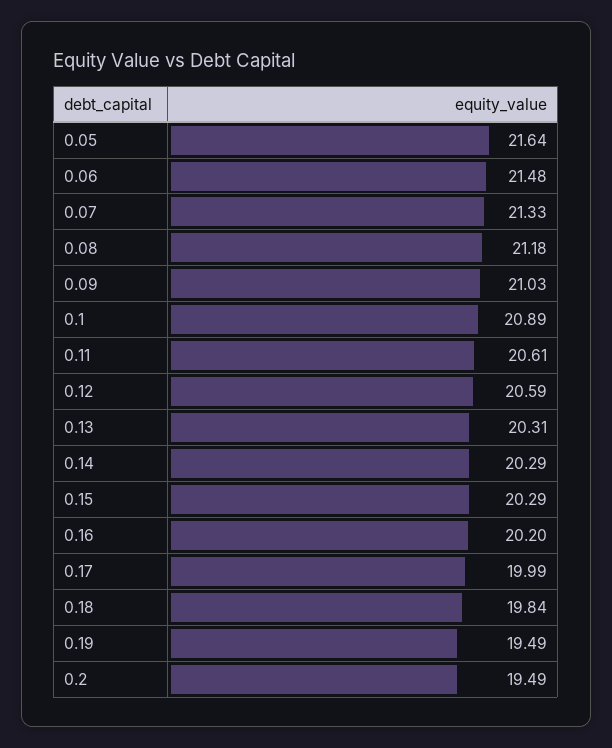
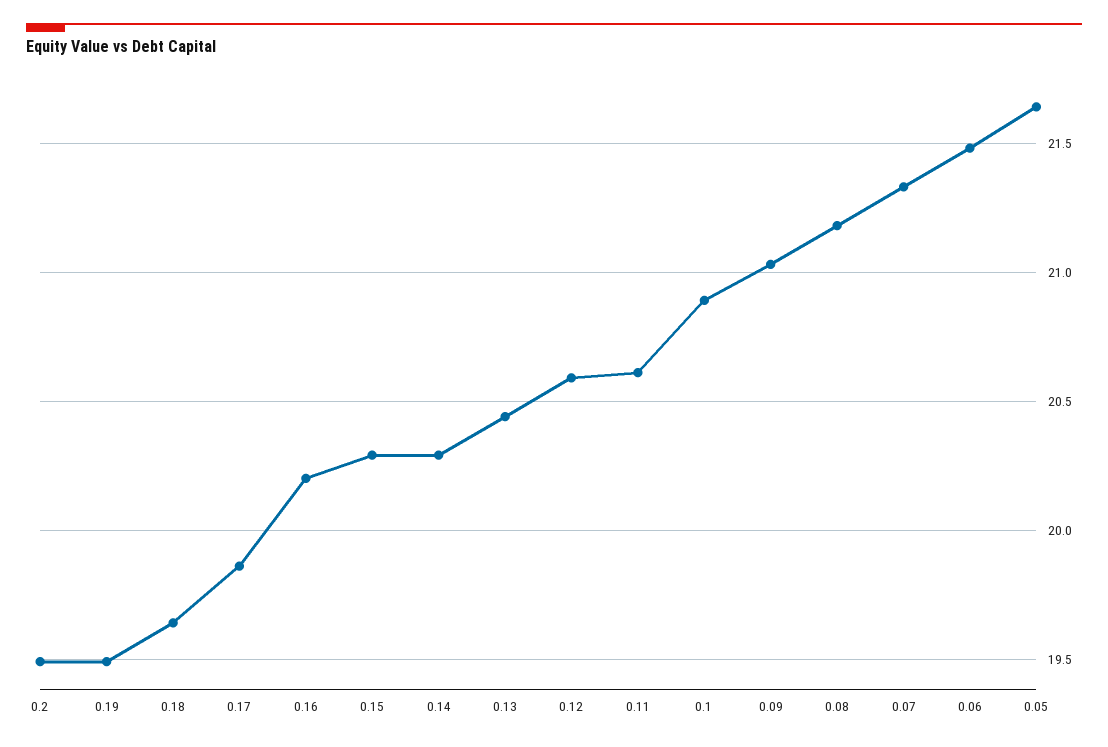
0.13: 20.31 -> 20.45
0.17: 19.99 -> 19.85
0.18: 19.84 -> 19.65

